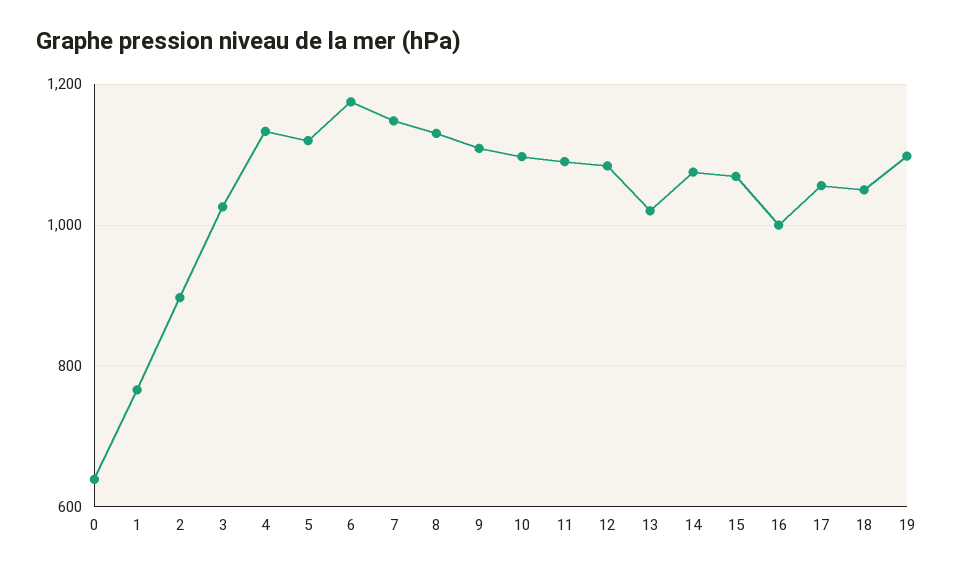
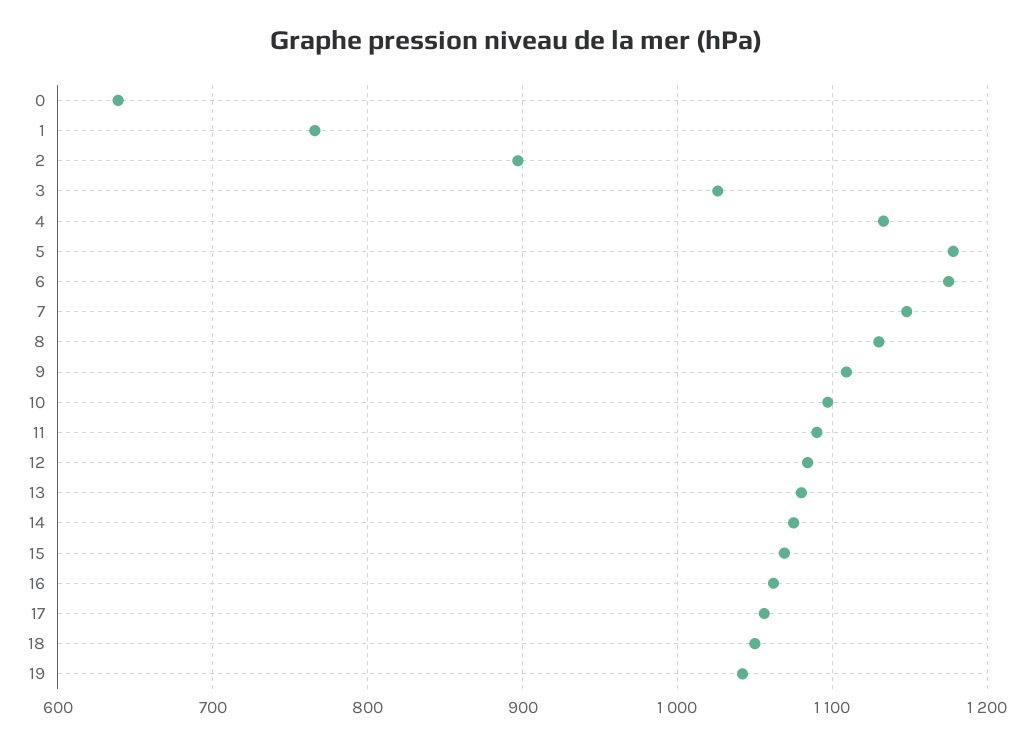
5: 1120 -> 1180
13: 1020 -> 1080
16: 1000 -> 1060
19: 1100 -> 1040

